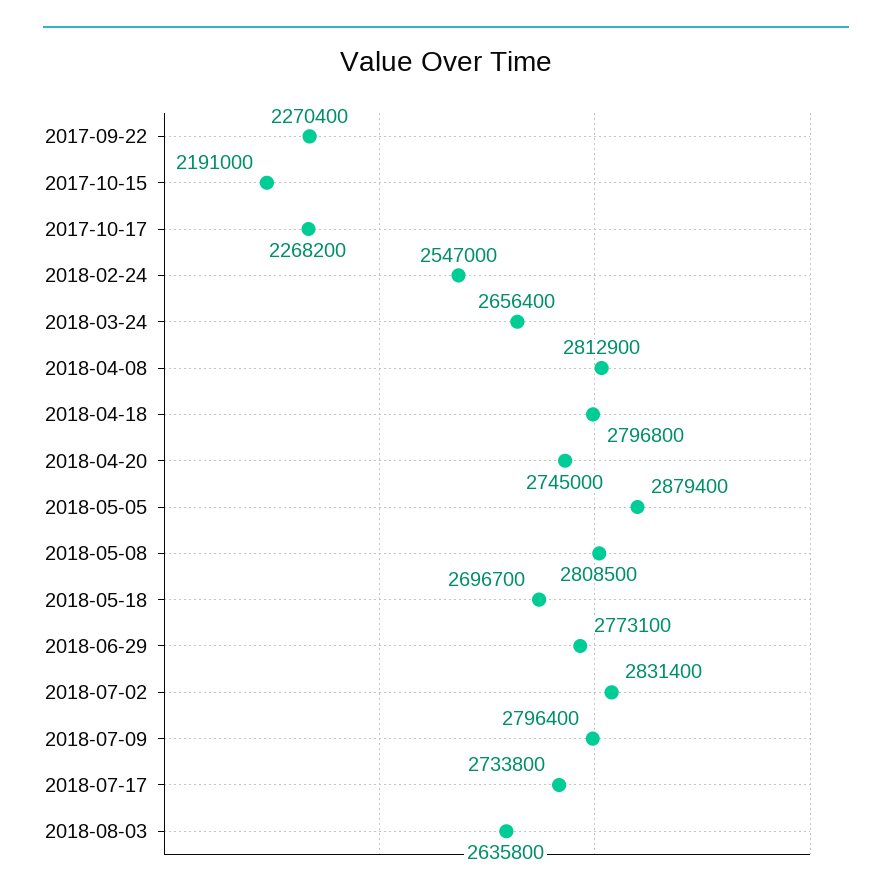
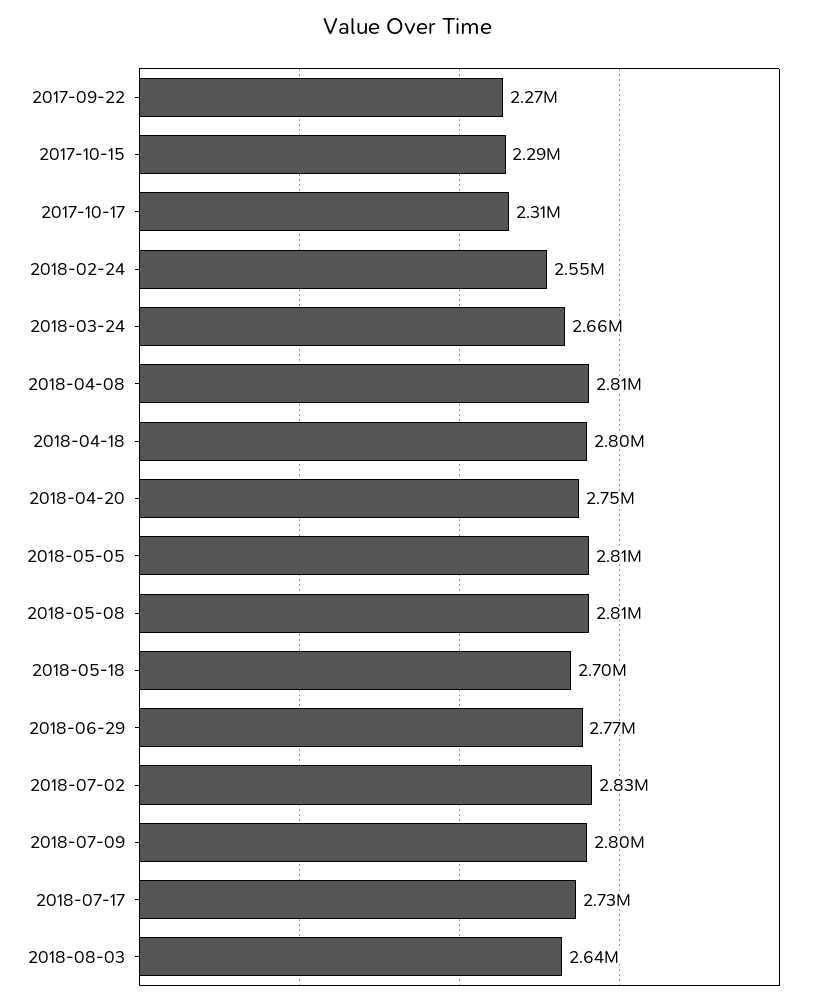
2017-10-15: 2191000 -> 2290000
2017-10-17: 2268200 -> 2310000
2018-05-05: 2879400 -> 2810000

